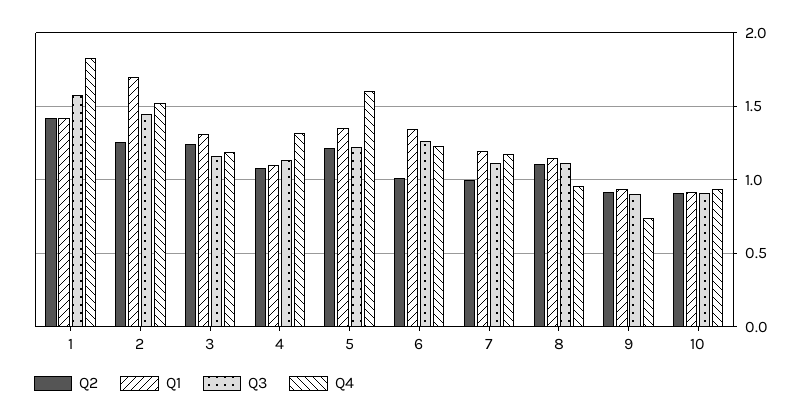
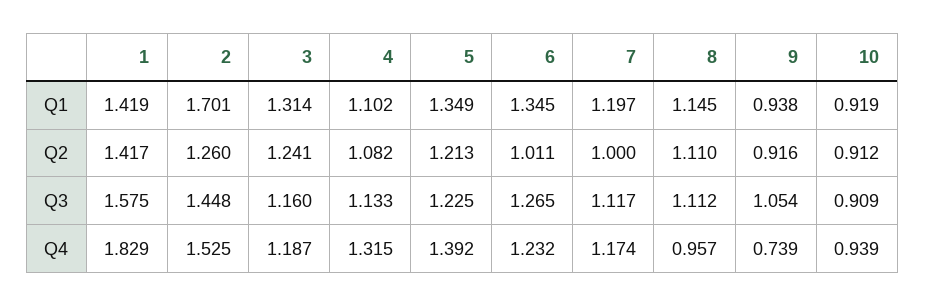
Q4, 5: 1.6 -> 1.392
Q3, 9: 0.9 -> 1.054

